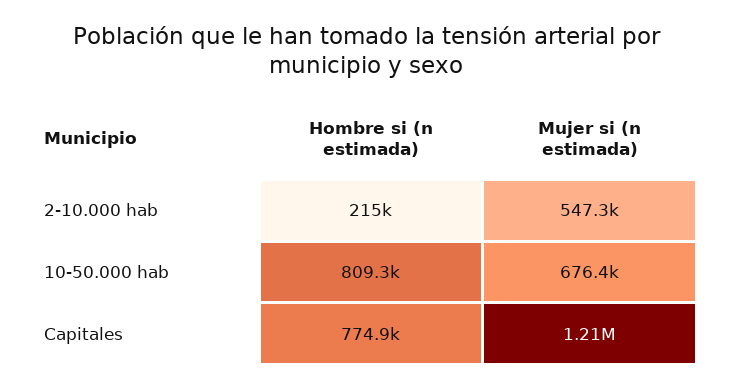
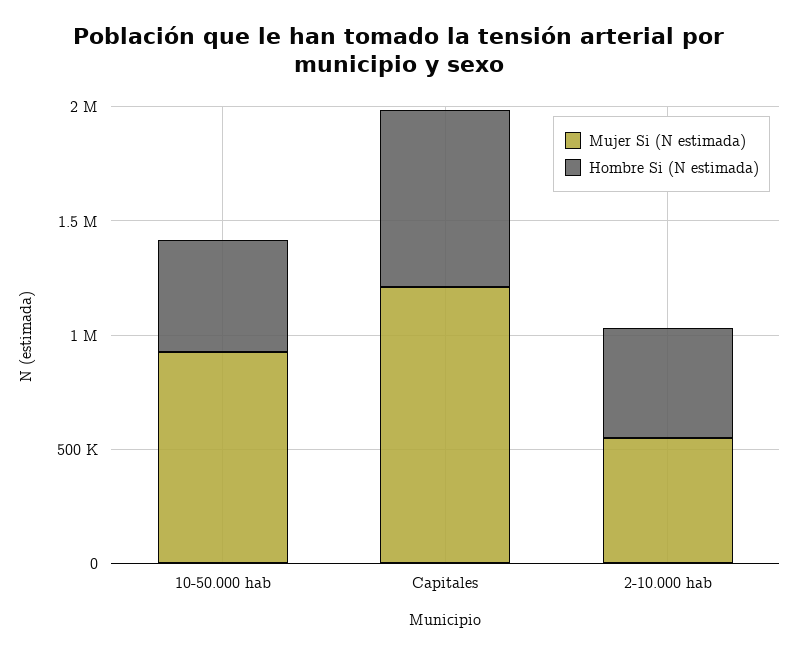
Hombre si (n estimada), 2-10.000 hab: 215000 -> 500000
Hombre si (n estimada), 10-50.000 hab: 809300 -> 500000
Mujer si (n estimada), 10-50.000 hab: 676400 -> 900000

